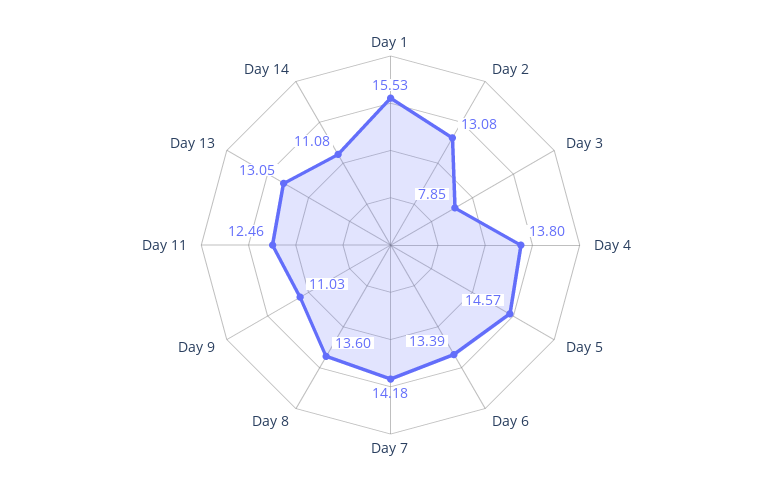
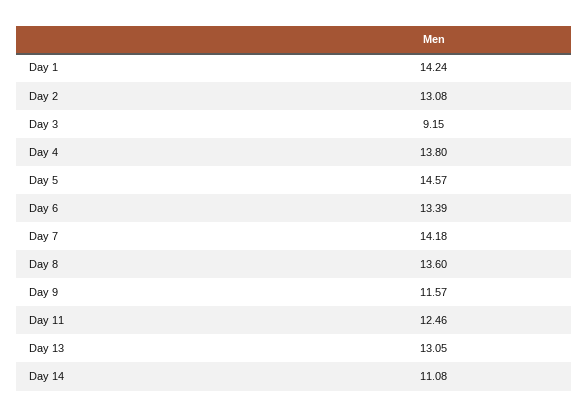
Day 1: 15.53 -> 14.24
Day 3: 7.85 -> 9.15
Day 9: 11.03 -> 11.57

